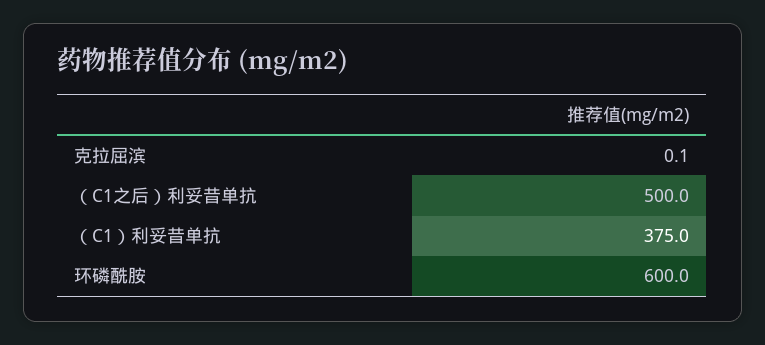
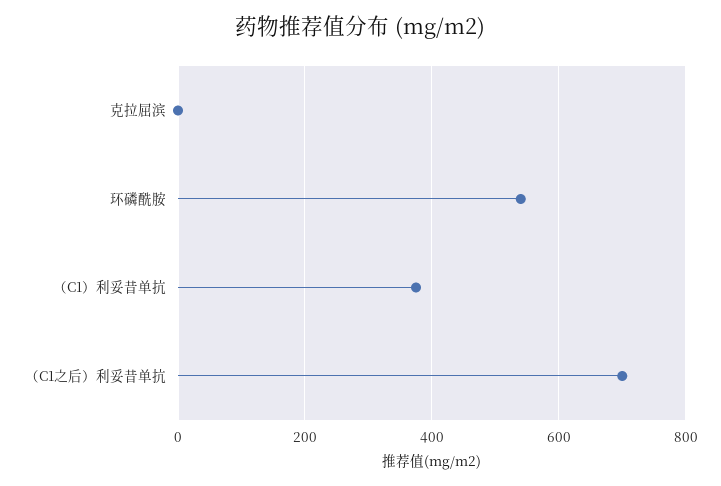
（C1之后）利妥昔单抗: 500 -> 700
环磷酰胺: 600 -> 540

